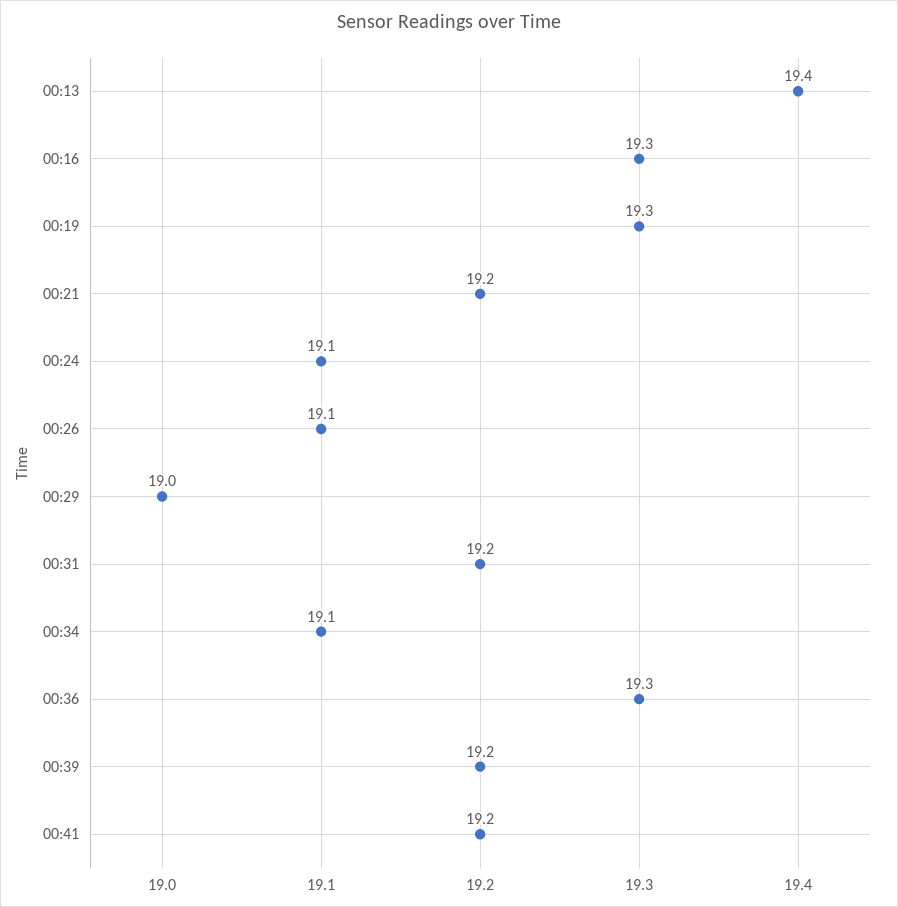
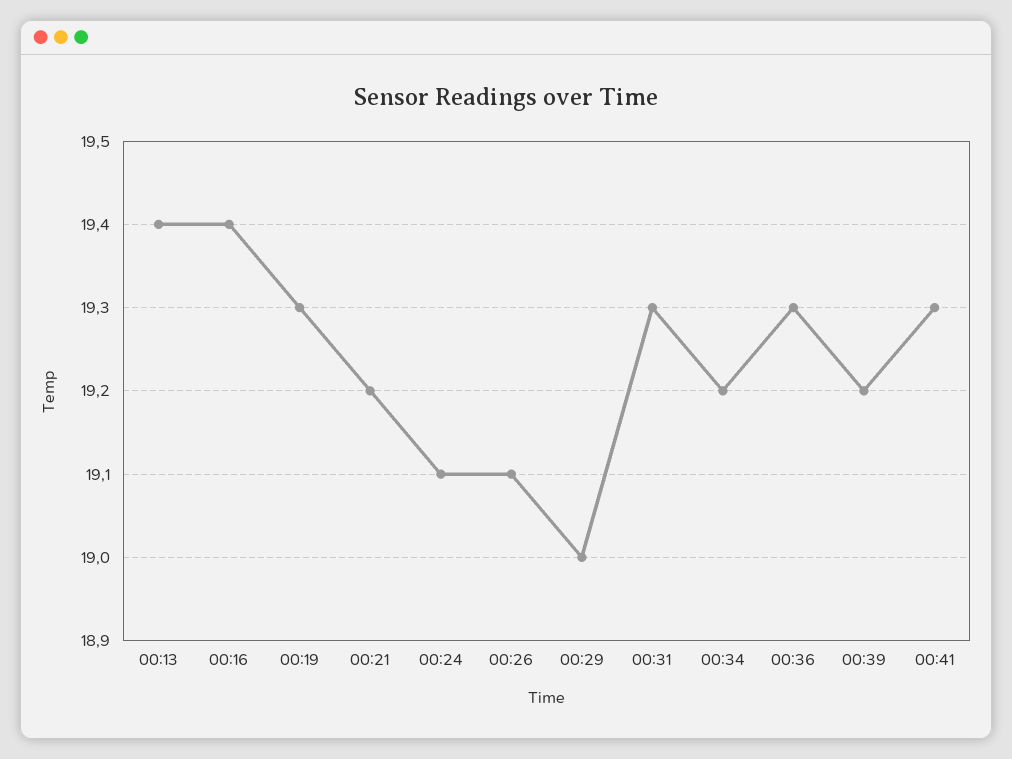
00:16: 19.3 -> 19.4
00:31: 19.2 -> 19.3
00:34: 19.1 -> 19.2
00:41: 19.2 -> 19.3

